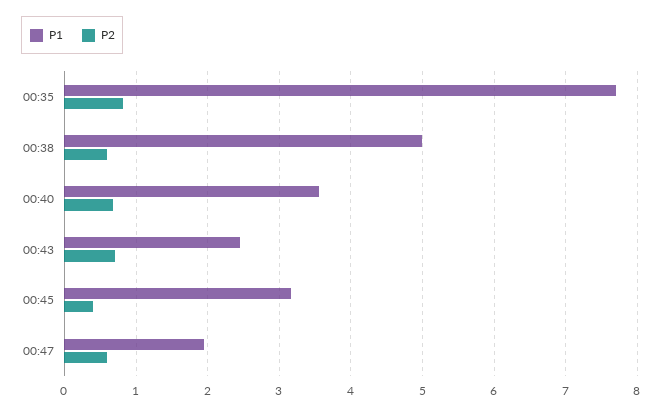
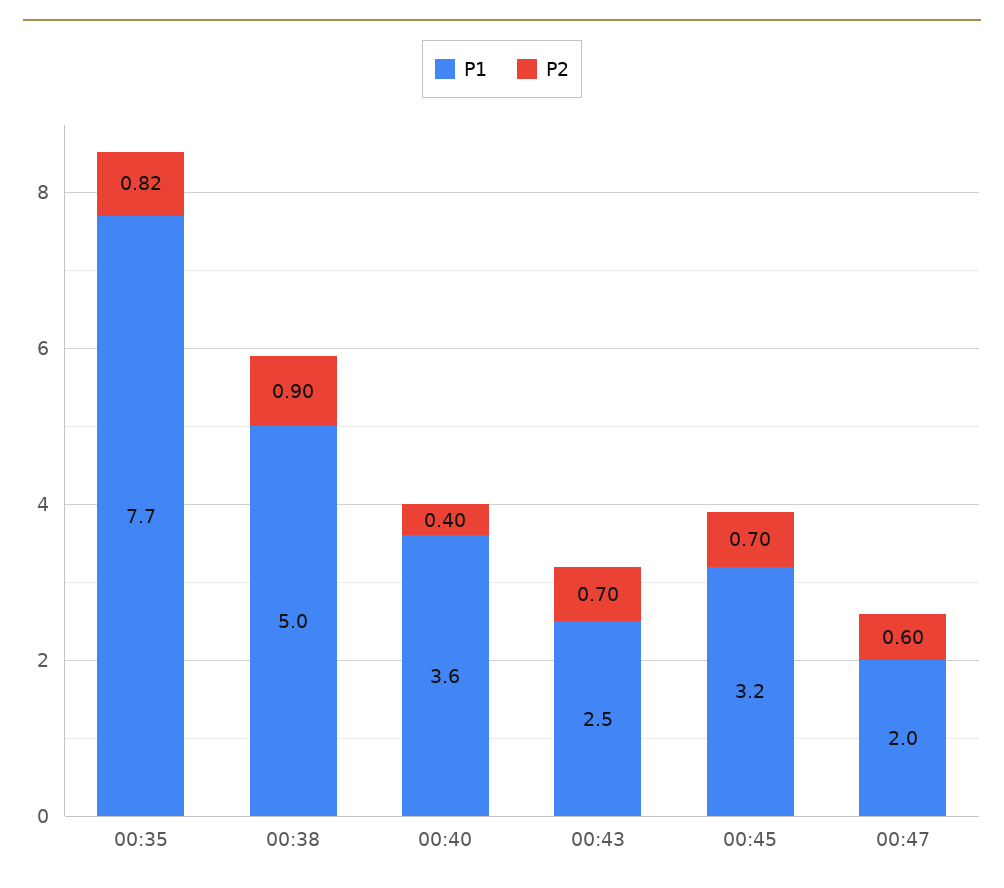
P2, 00:38: 0.6 -> 0.9
P2, 00:40: 0.7 -> 0.4
P2, 00:45: 0.4 -> 0.7

